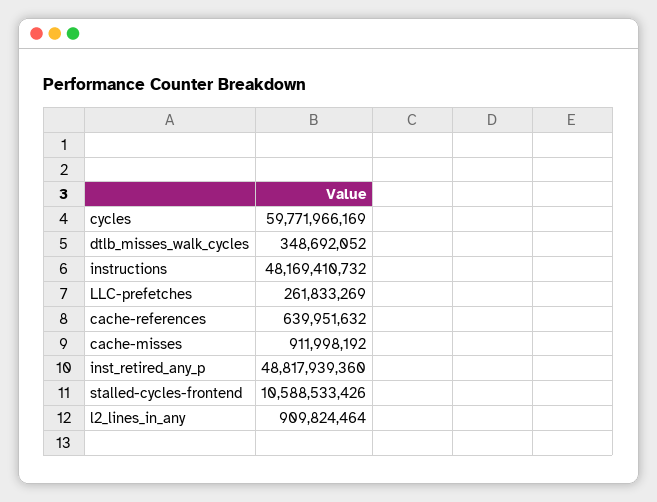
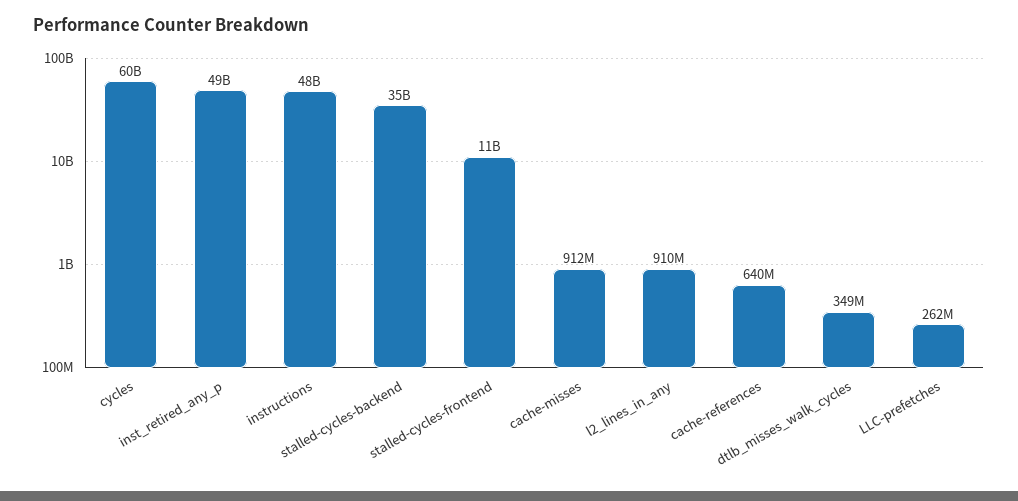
stalled-cycles-backend: none -> 35000000000

